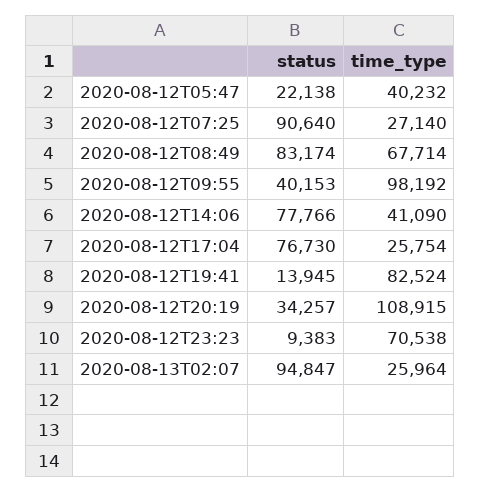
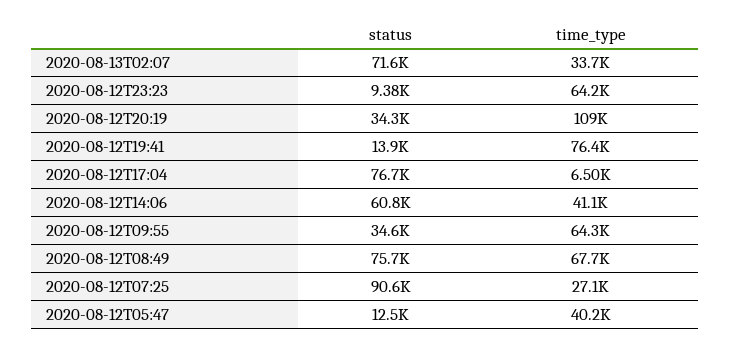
status, 2020-08-12T05:47: 22138 -> 12500
status, 2020-08-12T08:49: 83174 -> 75700
status, 2020-08-12T09:55: 40153 -> 34600
time_type, 2020-08-12T09:55: 98192 -> 64300
status, 2020-08-12T14:06: 77766 -> 60800
time_type, 2020-08-12T17:04: 25754 -> 6500
time_type, 2020-08-12T19:41: 82524 -> 76400
time_type, 2020-08-12T23:23: 70538 -> 64200
status, 2020-08-13T02:07: 94847 -> 71600
time_type, 2020-08-13T02:07: 25964 -> 33700

